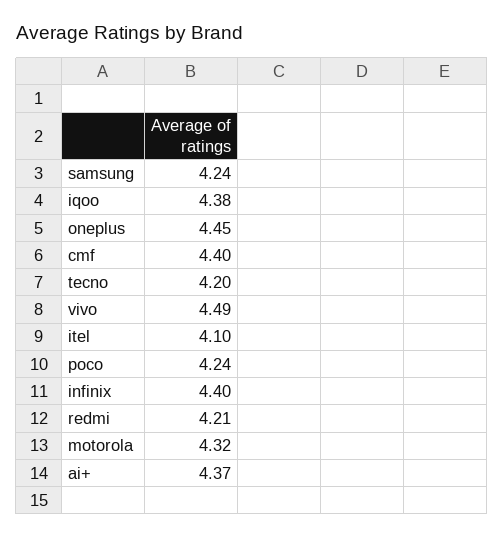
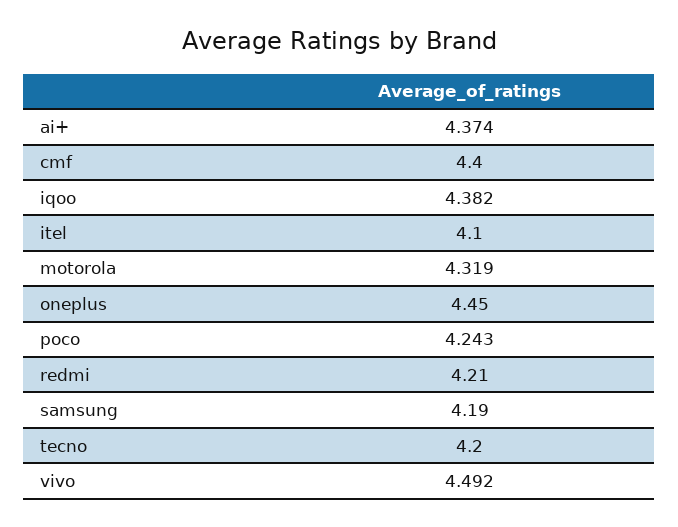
samsung: 4.24 -> 4.19
infinix: 4.4 -> none

